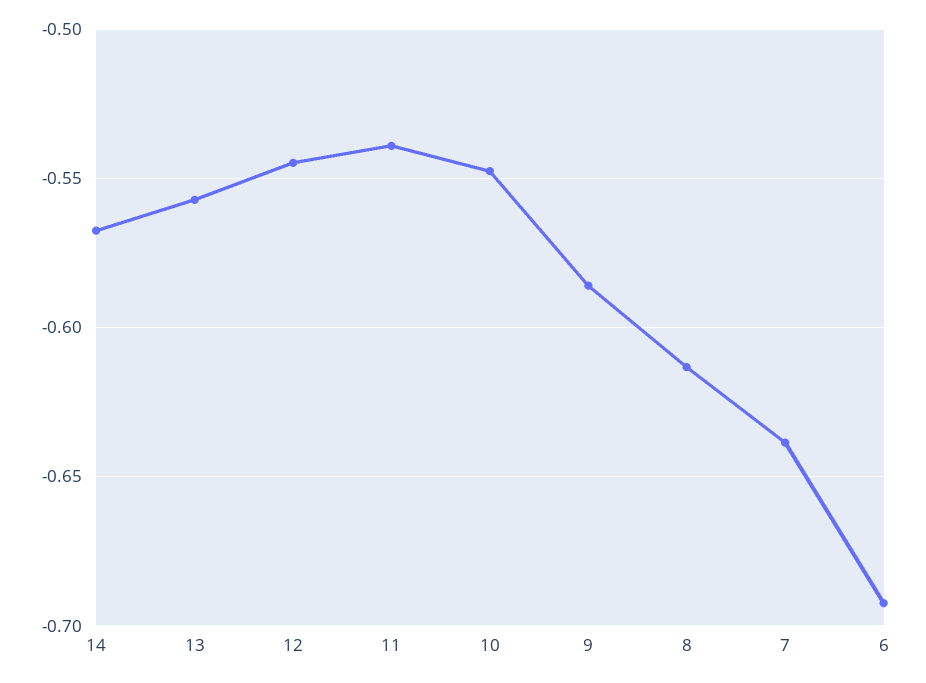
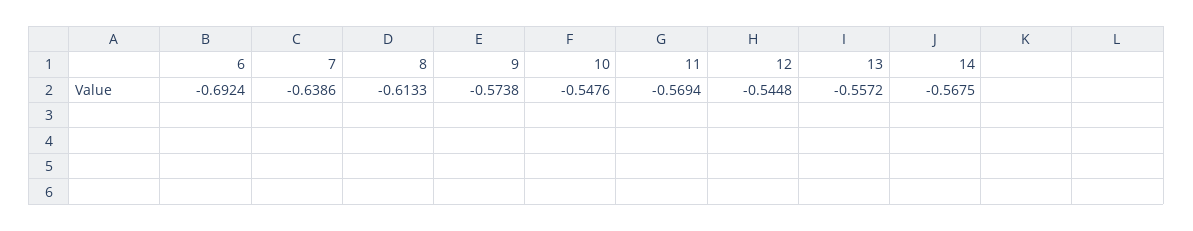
11: -0.54 -> -0.5694
9: -0.585 -> -0.5738

